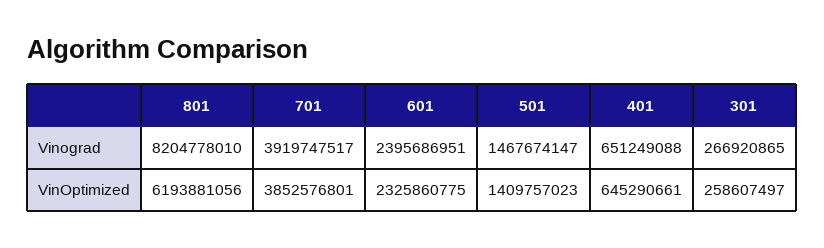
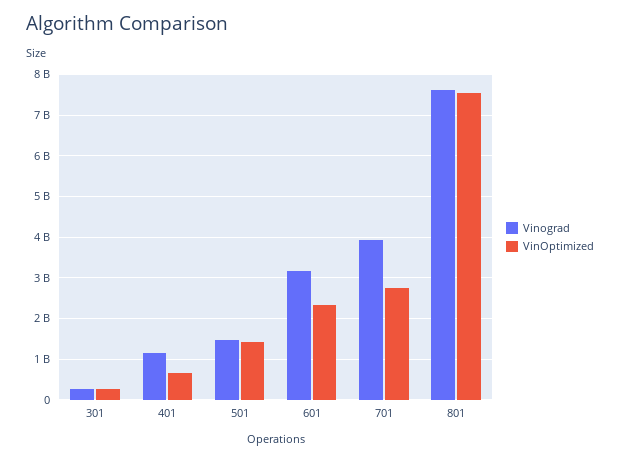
Vinograd, 801: 8204778010 -> 7600000000
Vinograd, 601: 2395686951 -> 3200000000
Vinograd, 401: 651249088 -> 1200000000
VinOptimized, 801: 6193881056 -> 7600000000
VinOptimized, 701: 3852576801 -> 2800000000

